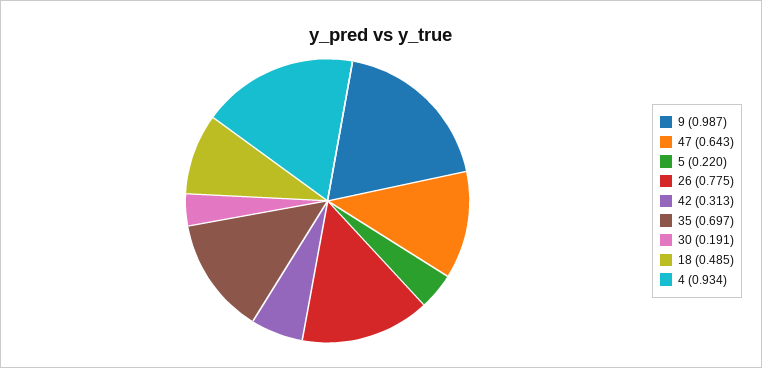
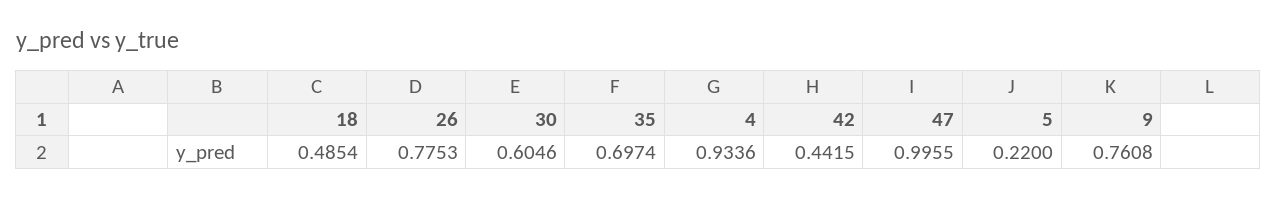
9: 0.987 -> 0.7608
47: 0.643 -> 0.9955
42: 0.313 -> 0.4415
30: 0.191 -> 0.6046

